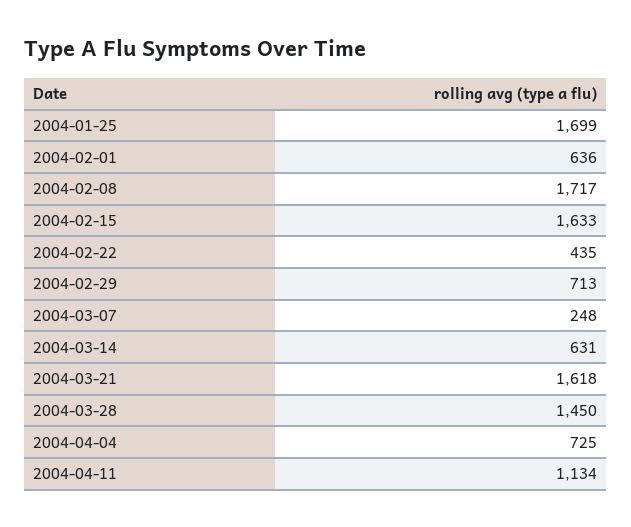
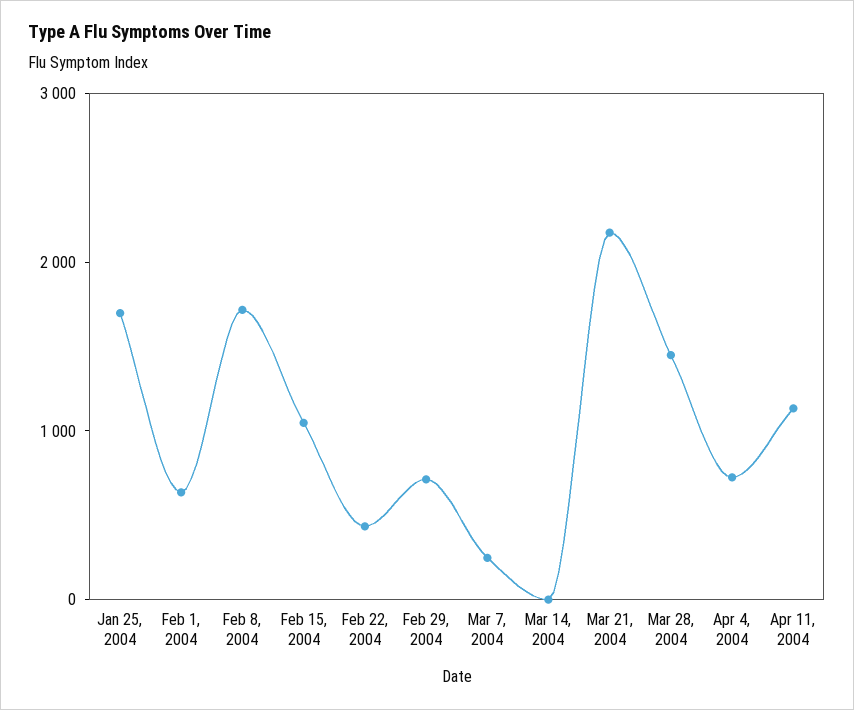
2004-02-15: 1633 -> 1000
2004-03-14: 631 -> 0
2004-03-21: 1618 -> 2200

